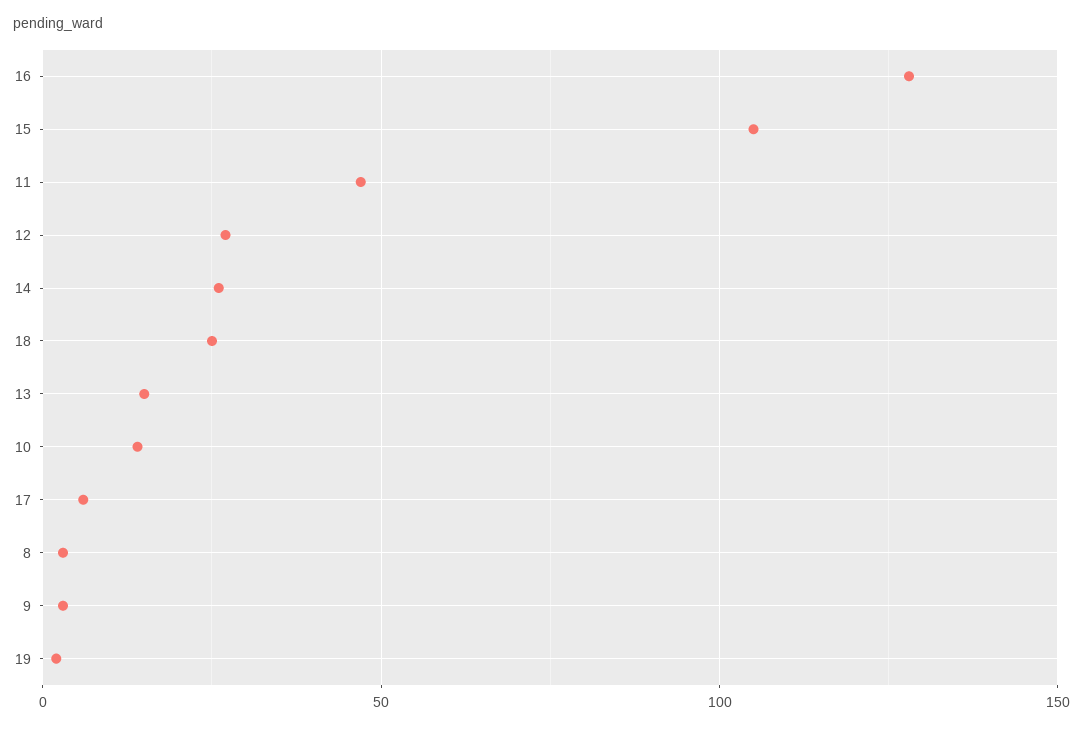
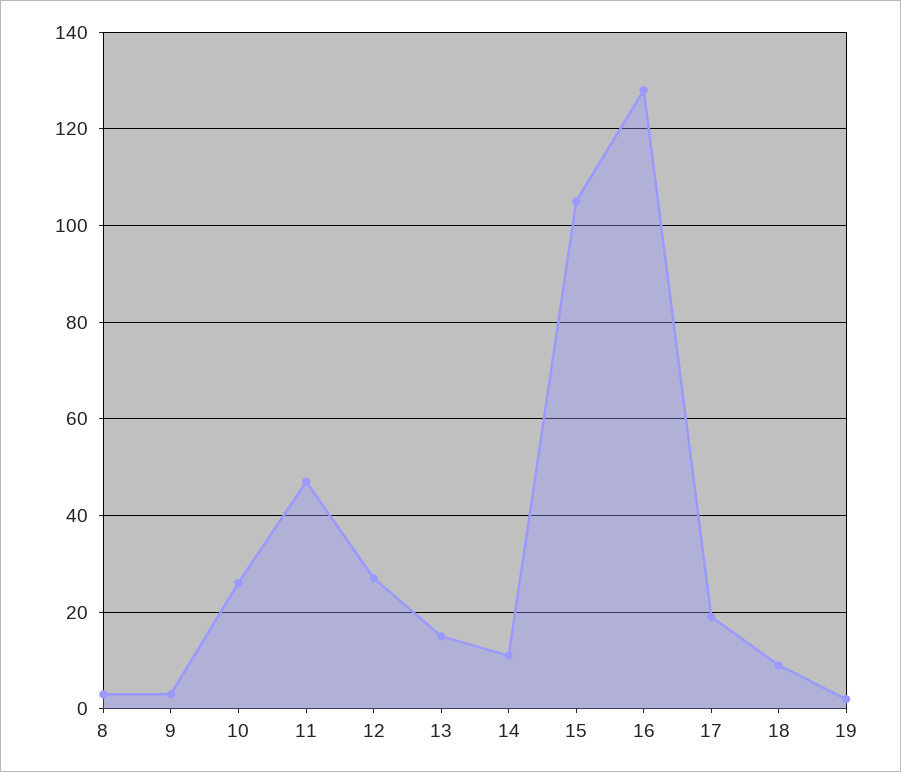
14: 25 -> 10
18: 25 -> 10
10: 15 -> 25
17: 5 -> 20

